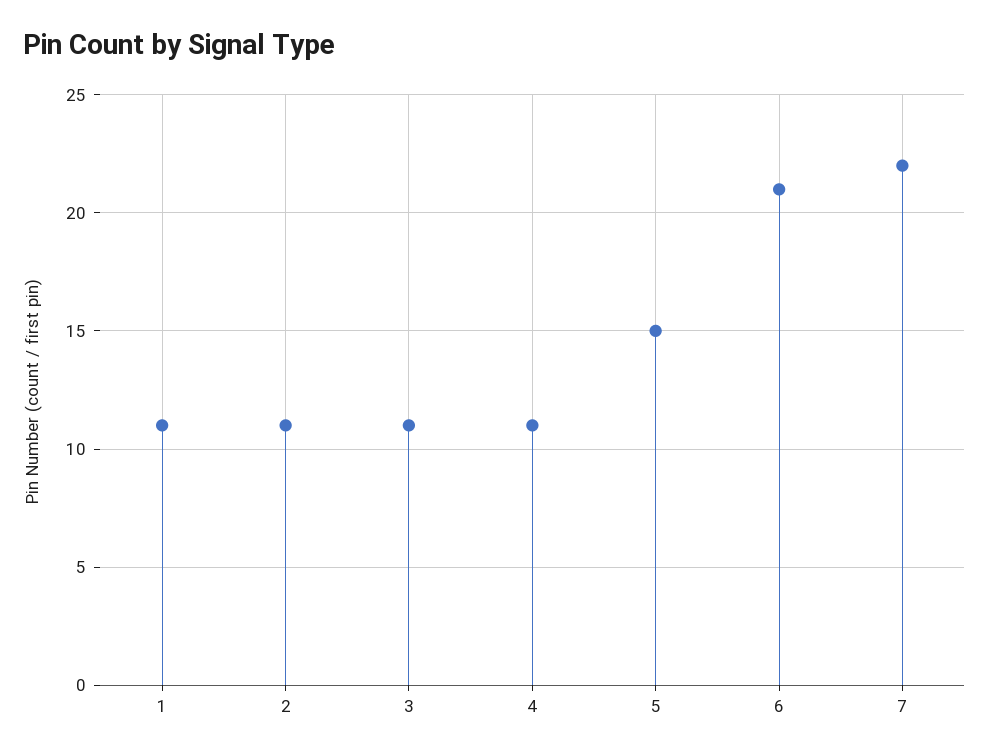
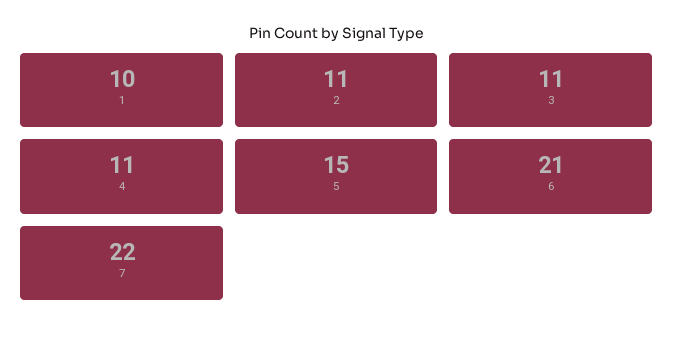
1: 11 -> 10

